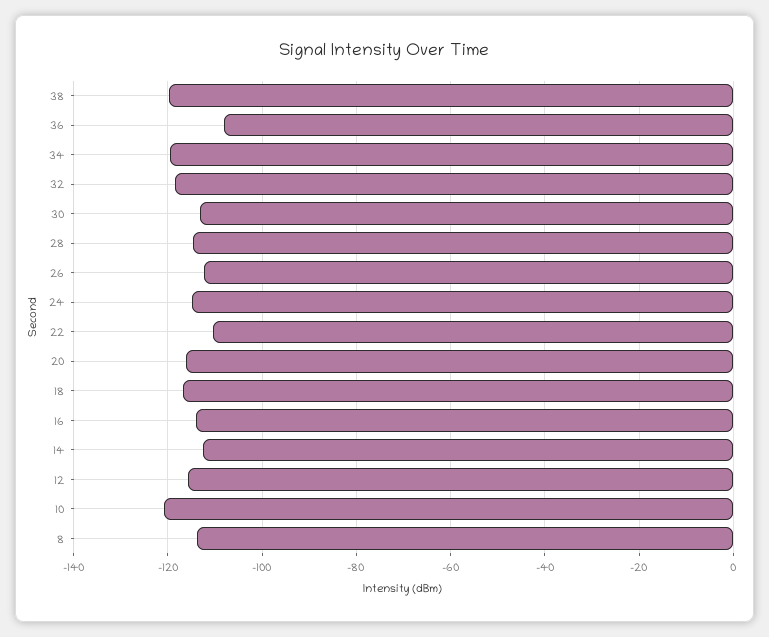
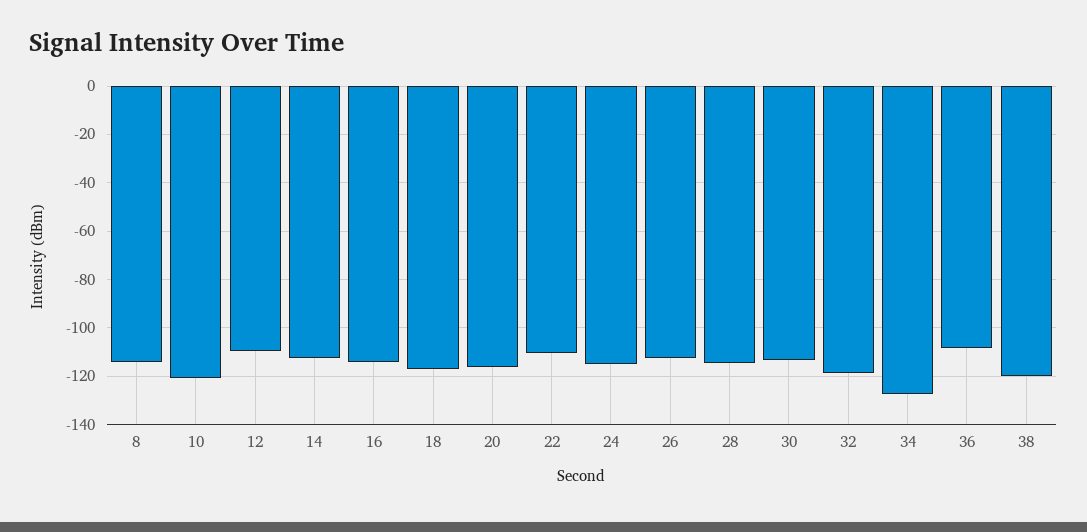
34: -120 -> -127.5
12: -116 -> -110

